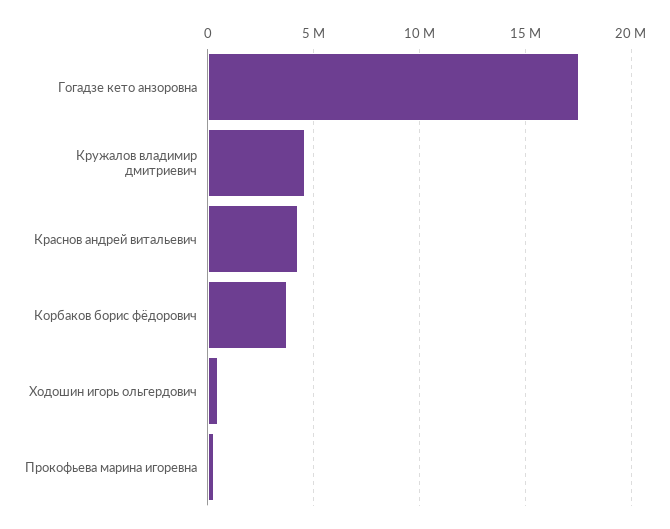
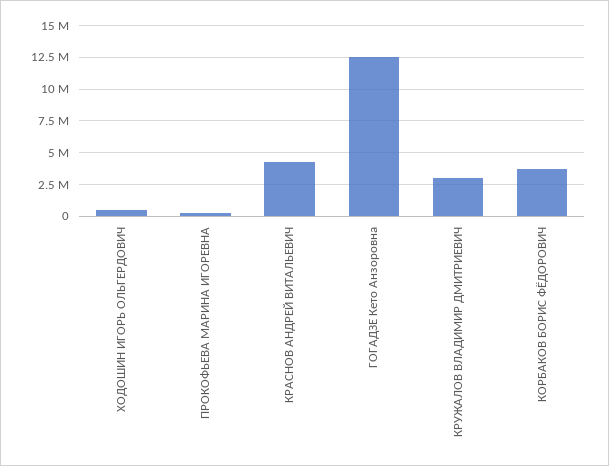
Гогадзе кето анзоровна: 17500000 -> 12500000
Кружалов владимир дмитриевич: 4500000 -> 3000000

